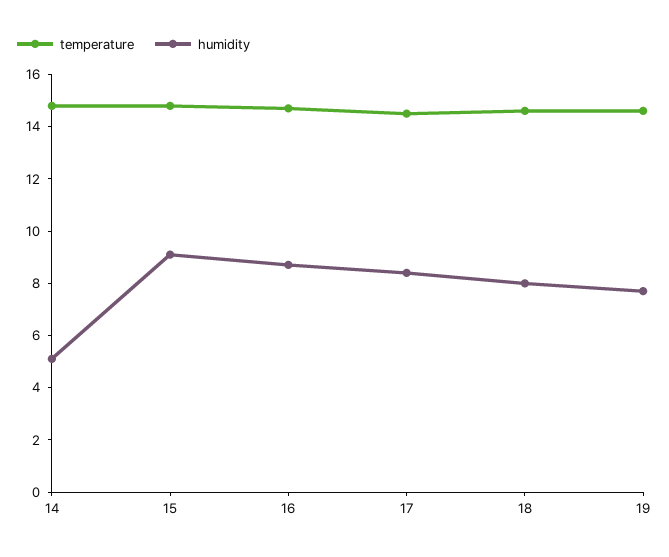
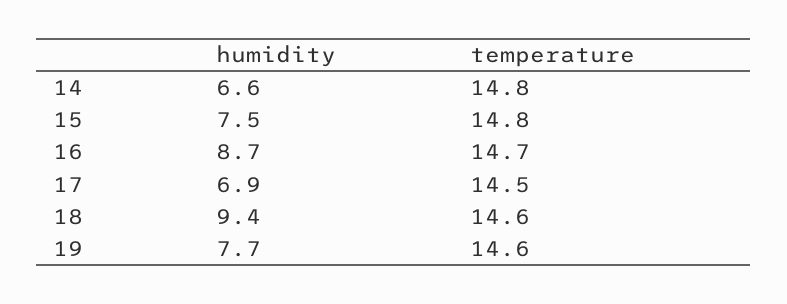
humidity, 14: 5 -> 6.6
humidity, 15: 9 -> 7.5
humidity, 17: 8.5 -> 6.9
humidity, 18: 8 -> 9.4

